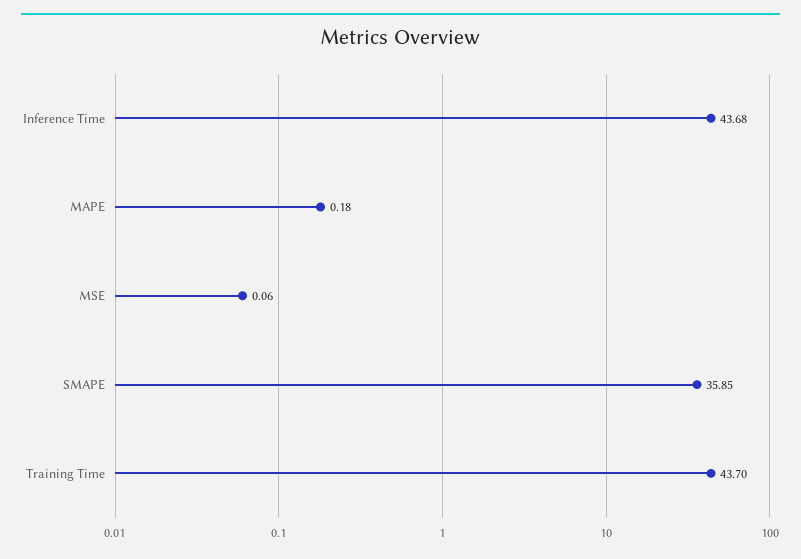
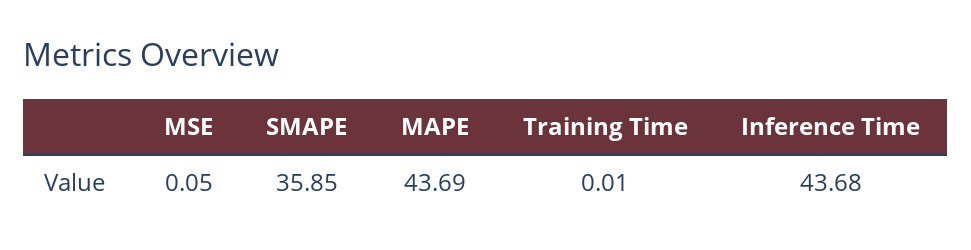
MAPE: 0.18 -> 43.69
MSE: 0.06 -> 0.05
Training Time: 43.7 -> 0.01

